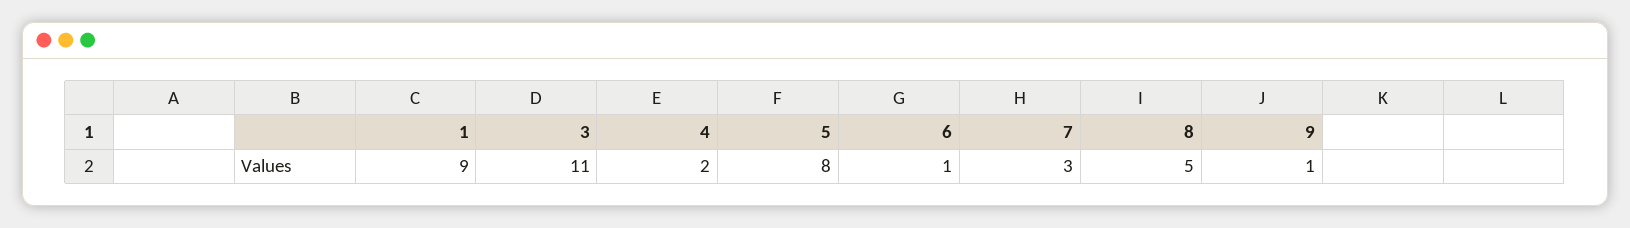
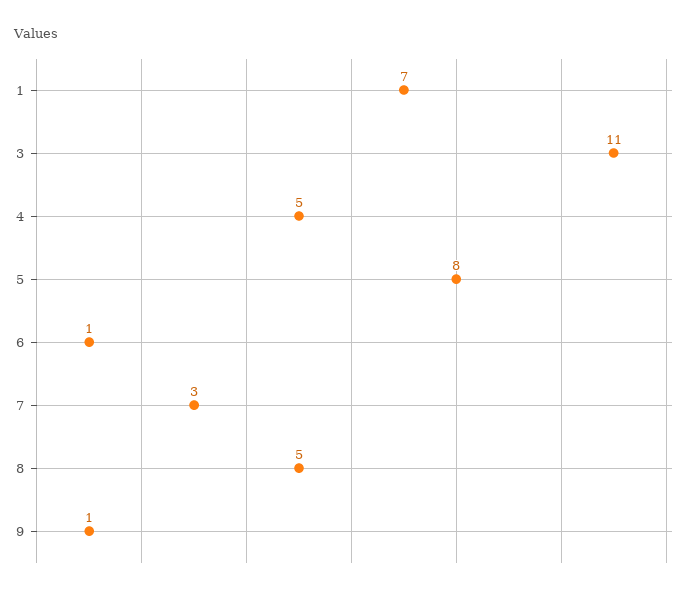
1: 9 -> 7
4: 2 -> 5

